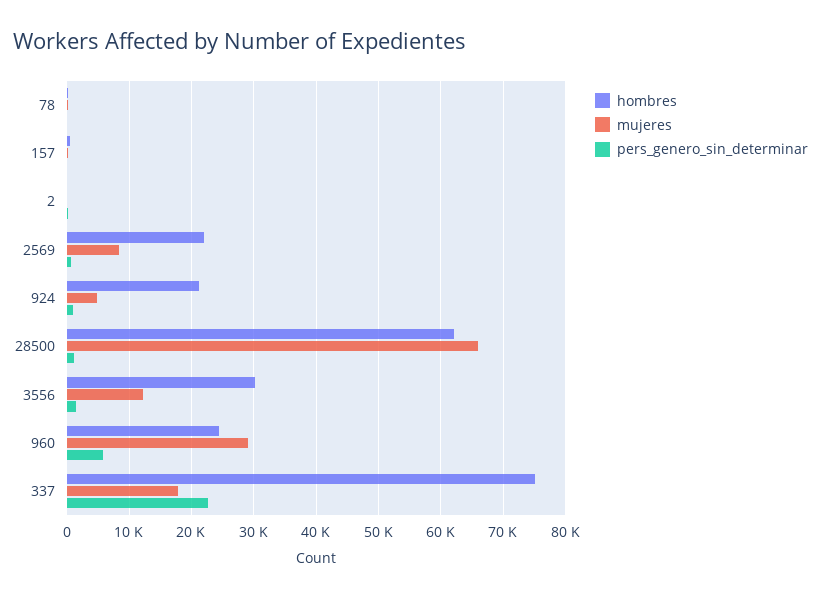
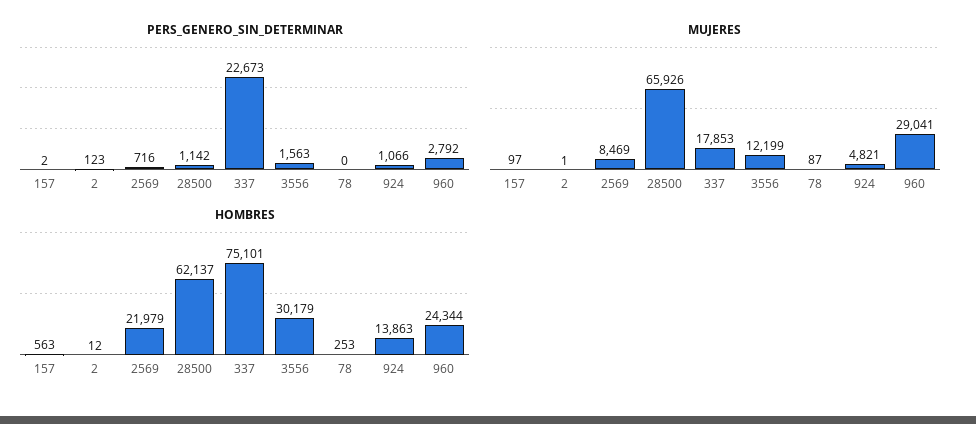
hombres, 924: 21000 -> 13863
pers_genero_sin_determinar, 960: 6000 -> 2792

